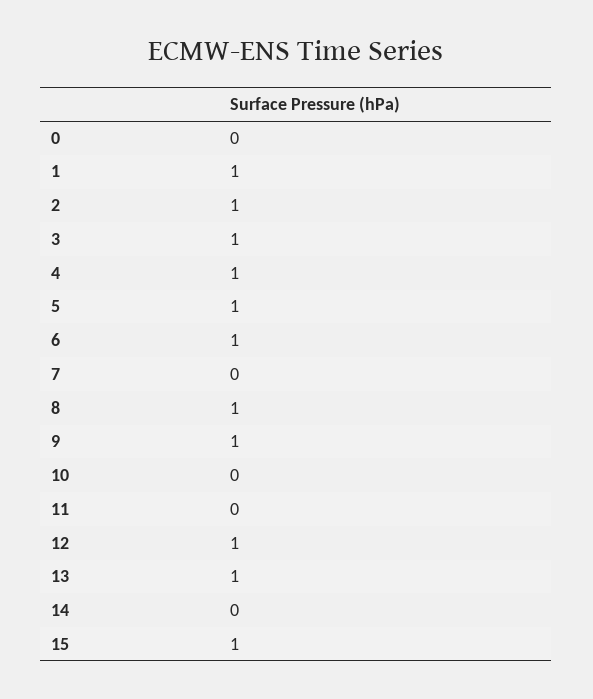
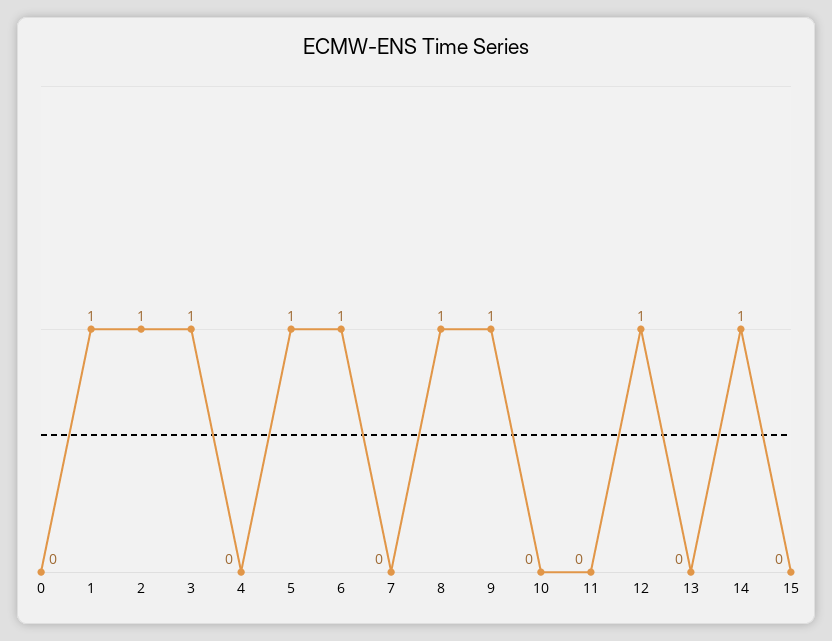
4: 1 -> 0
13: 1 -> 0
14: 0 -> 1
15: 1 -> 0

